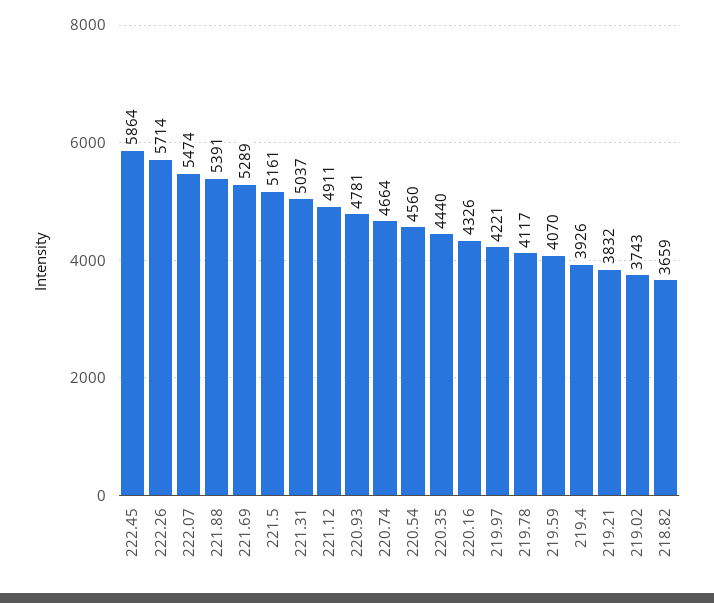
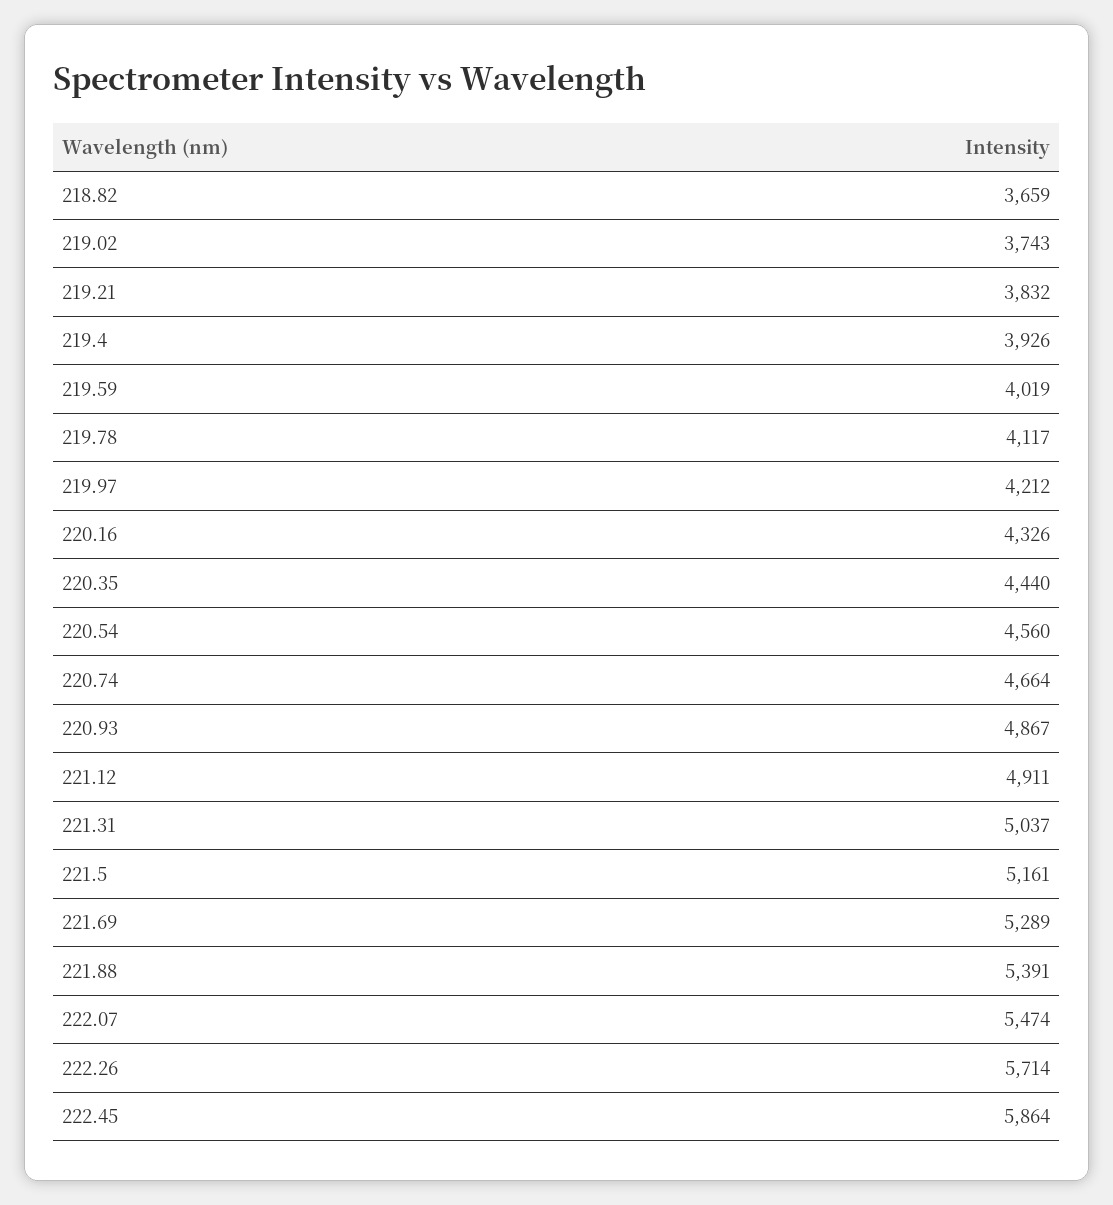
220.93: 4781 -> 4867
219.97: 4221 -> 4212
219.59: 4070 -> 4019

